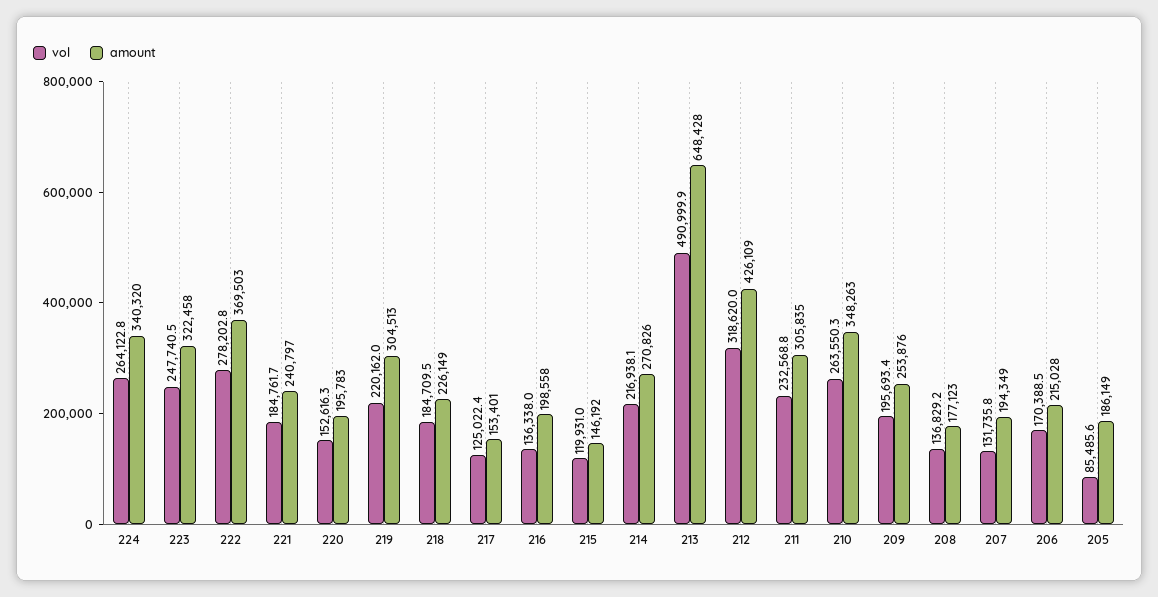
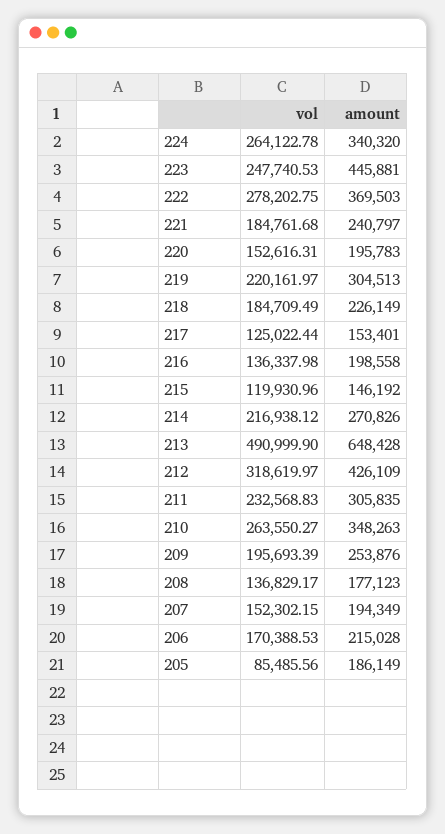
amount, 223: 322458 -> 445881
vol, 207: 131735.8 -> 152302.15

